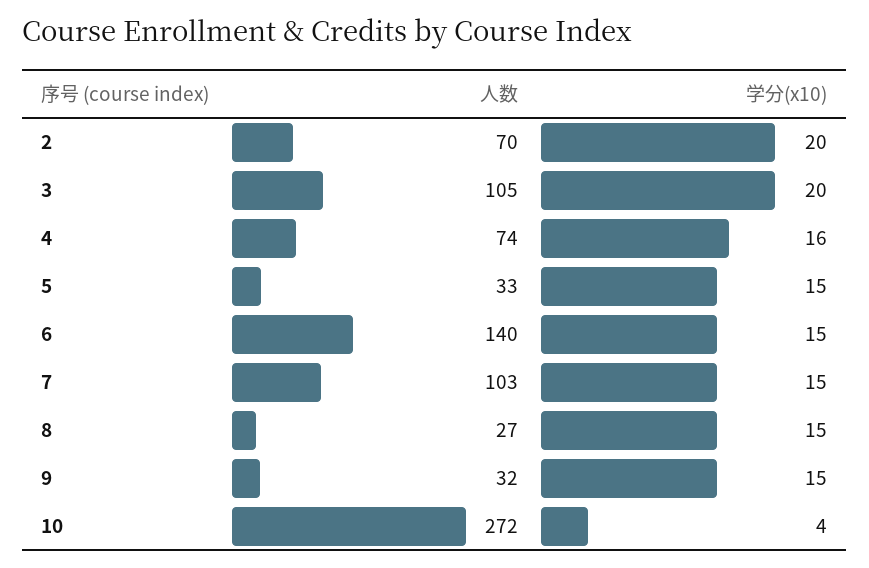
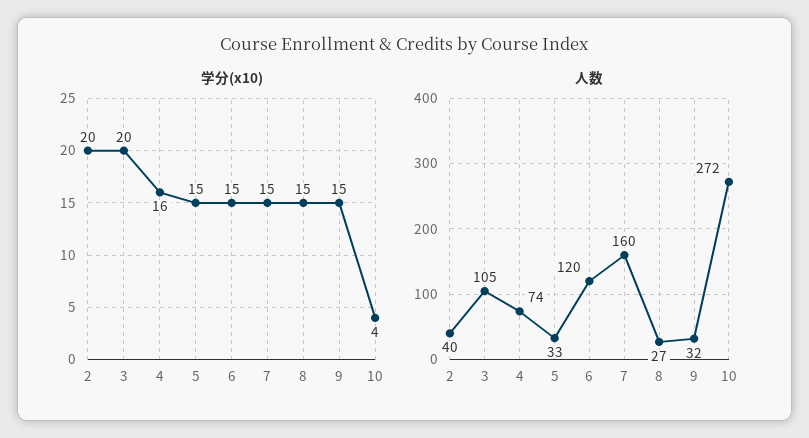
人数, 2: 70 -> 40
人数, 6: 140 -> 120
人数, 7: 103 -> 160

